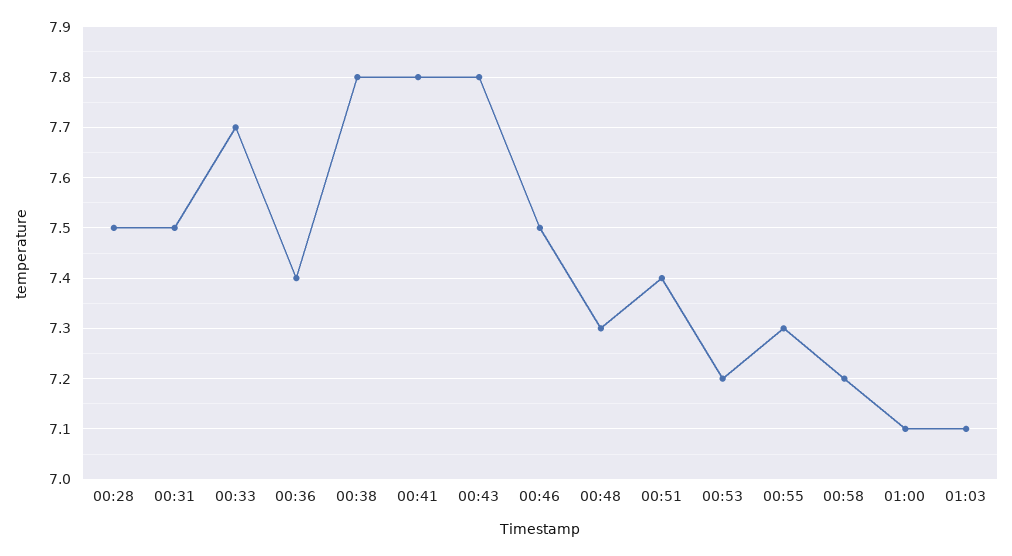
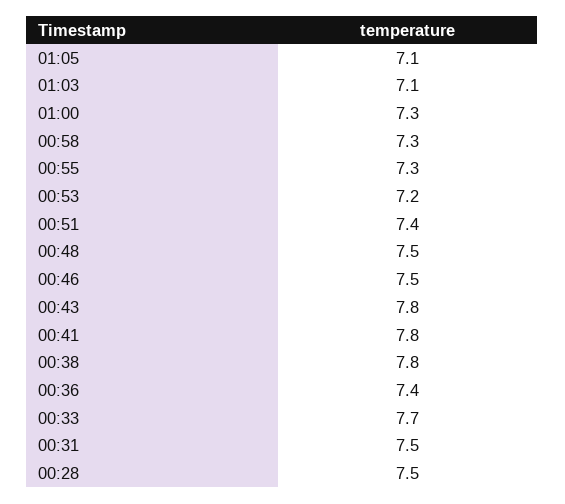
00:48: 7.3 -> 7.5
00:58: 7.2 -> 7.3
01:00: 7.1 -> 7.3
01:05: none -> 7.1

